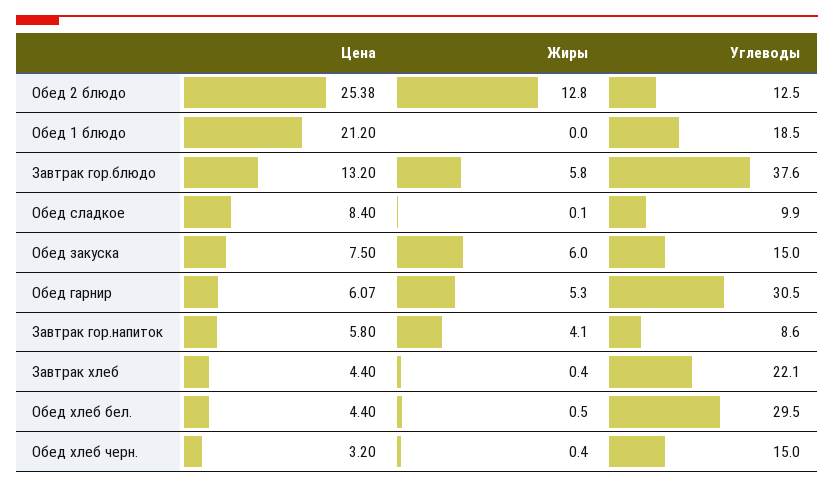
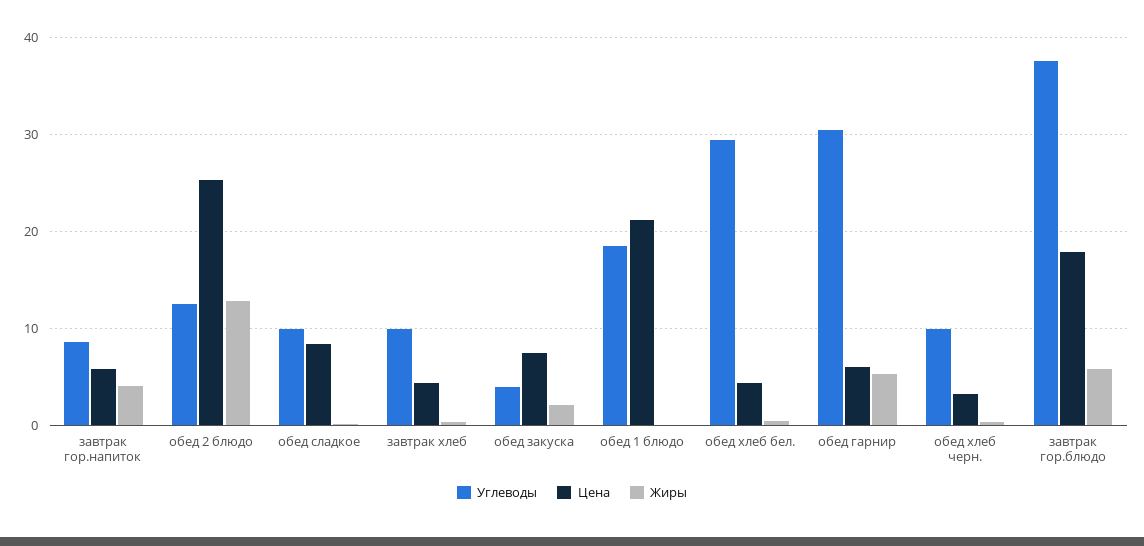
Цена, Завтрак гор.блюдо: 13.2 -> 18
Жиры, Обед закуска: 6 -> 2
Углеводы, Обед закуска: 15 -> 4
Углеводы, Завтрак хлеб: 22.1 -> 10
Углеводы, Обед хлеб черн.: 15 -> 10

